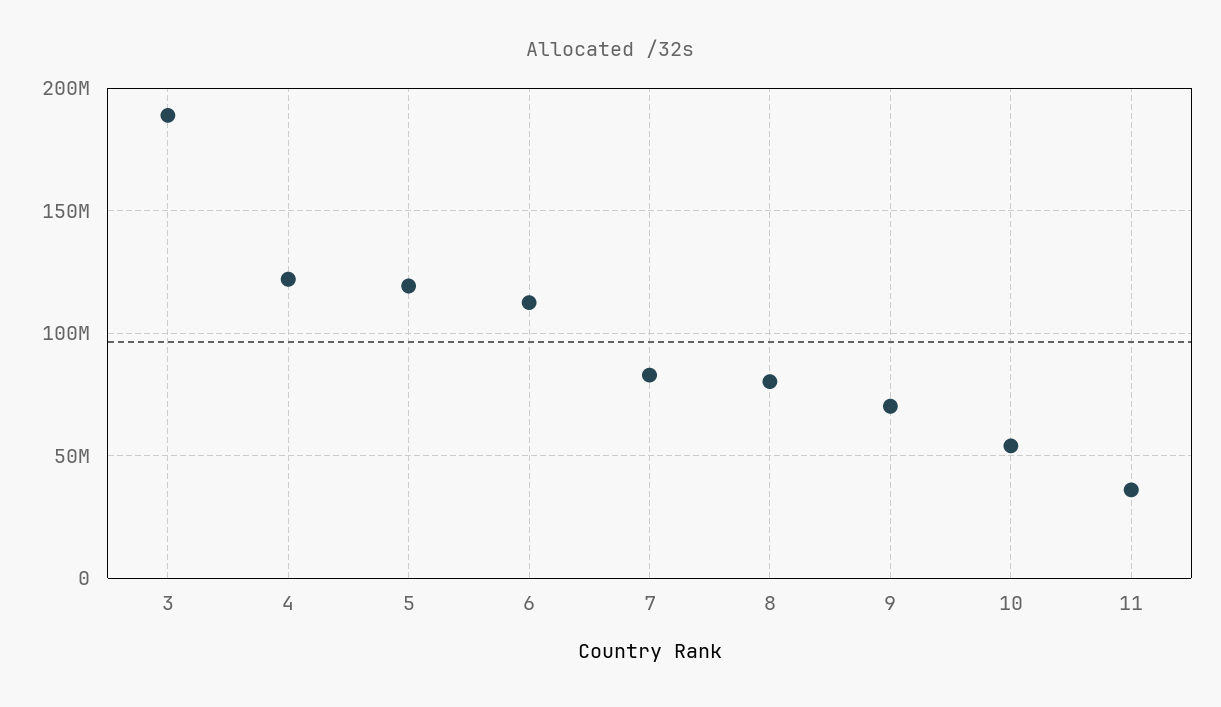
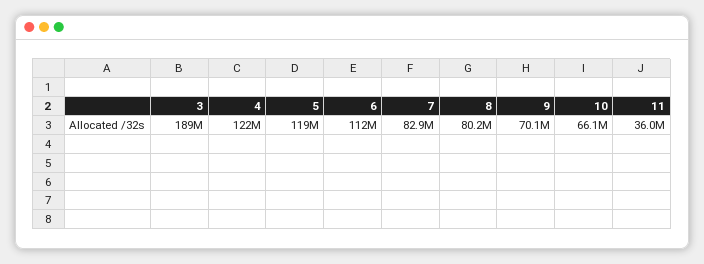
10: 55000000 -> 66100000

